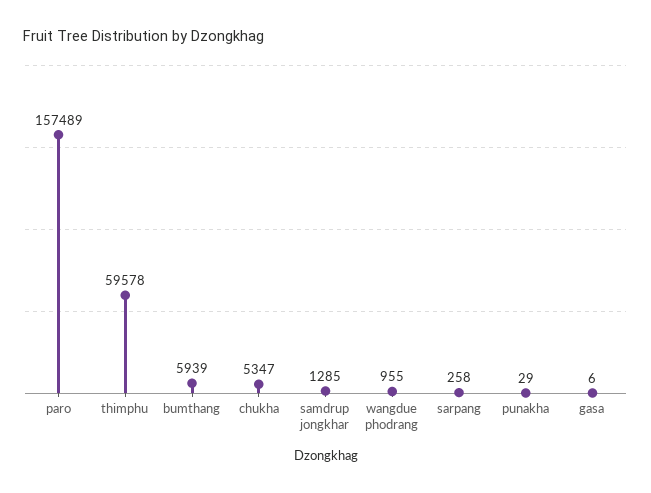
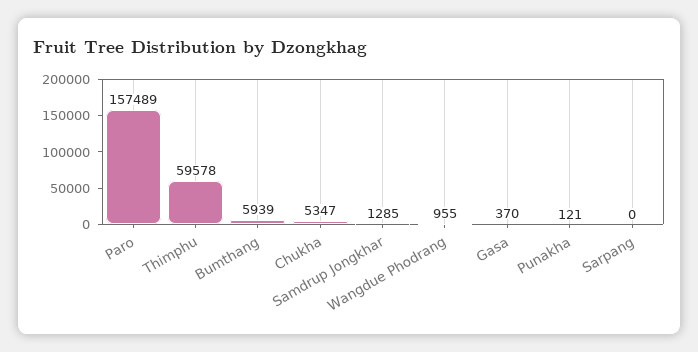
sarpang: 258 -> 0
punakha: 29 -> 121
gasa: 6 -> 370

